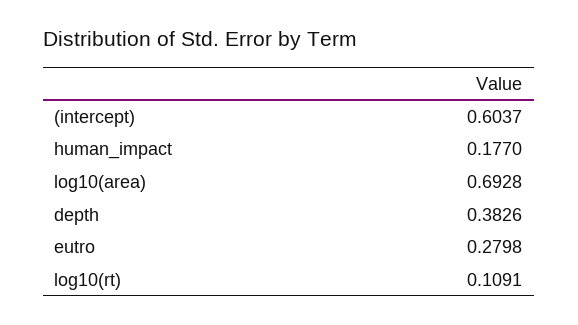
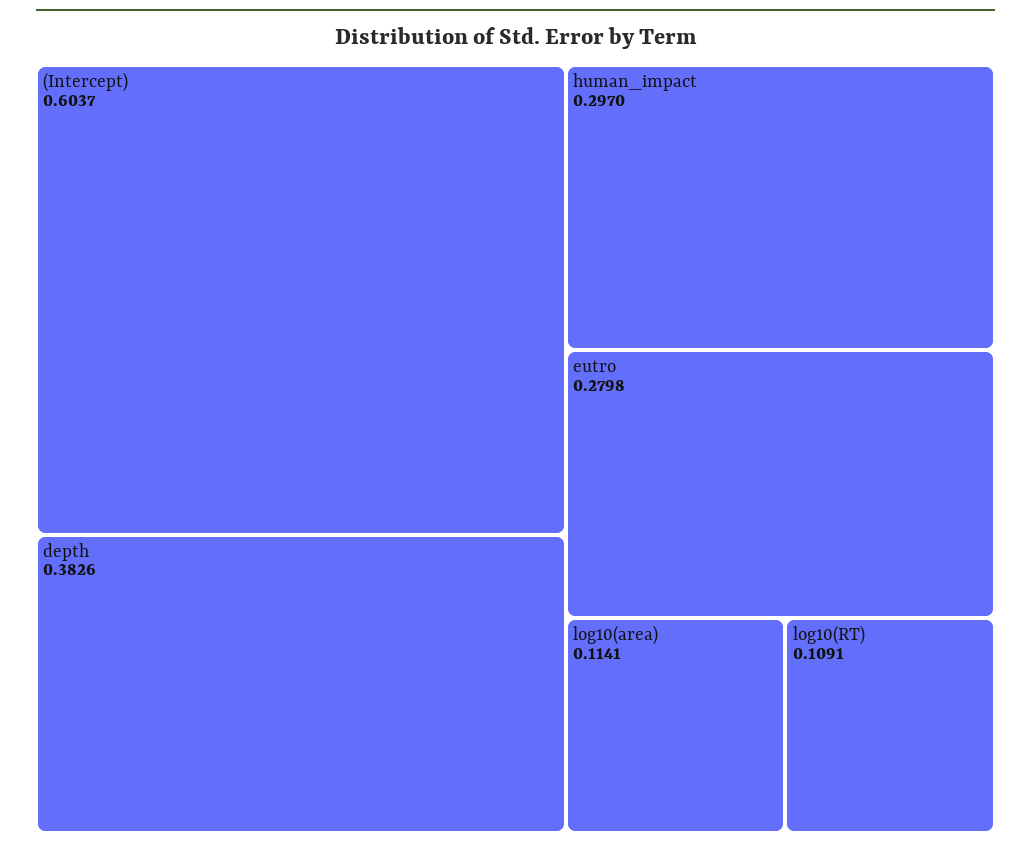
human_impact: 0.177 -> 0.297
log10(area): 0.6928 -> 0.1141

